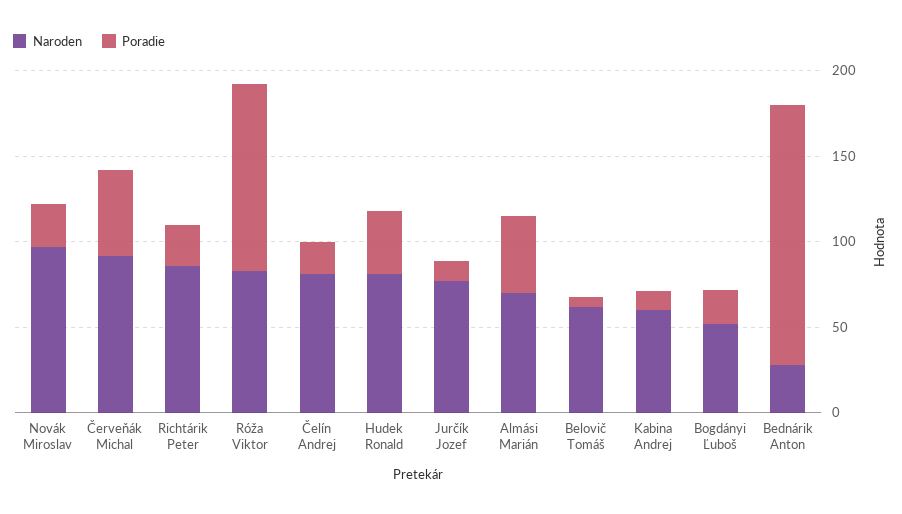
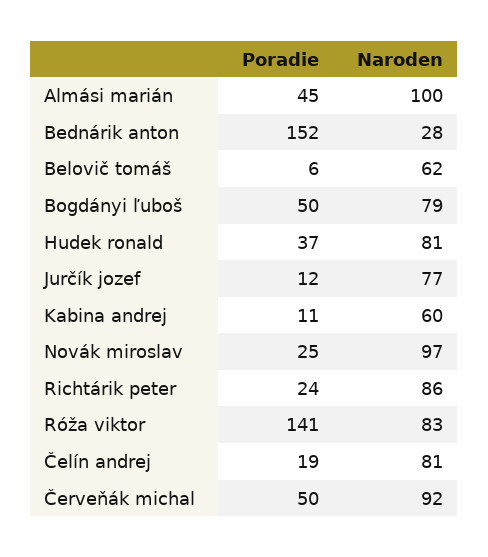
Poradie, Róža Viktor: 110 -> 141
Naroden, Almási Marián: 70 -> 100
Naroden, Bogdányi Ľuboš: 50 -> 79
Poradie, Bogdányi Ľuboš: 20 -> 50

